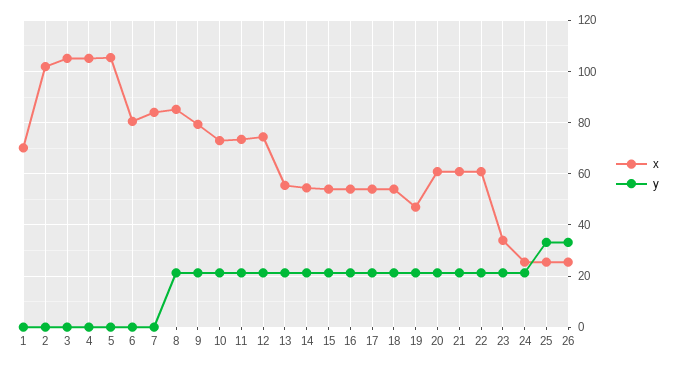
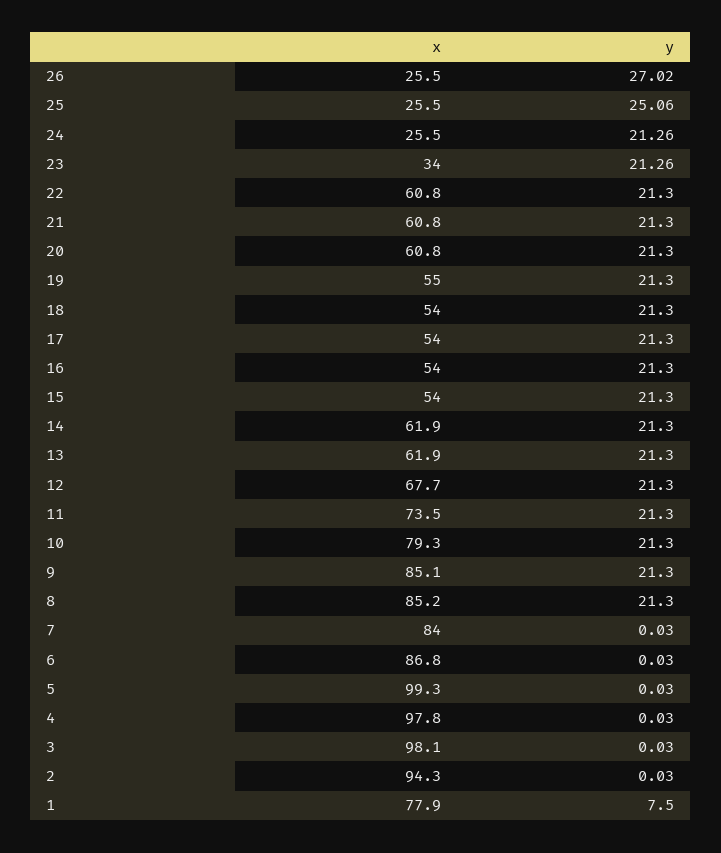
x, 1: 70 -> 77.9
y, 1: 0 -> 7.5
x, 2: 102.5 -> 94.3
x, 3: 105 -> 98.1
x, 4: 105 -> 97.8
x, 5: 105 -> 99.3
x, 6: 80 -> 86.8
x, 9: 80 -> 85.1
x, 10: 72.5 -> 79.3
x, 12: 75 -> 67.7
x, 13: 55 -> 61.9
x, 14: 55 -> 61.9
x, 19: 47.5 -> 55
y, 25: 32.5 -> 25.06
y, 26: 32.5 -> 27.02

